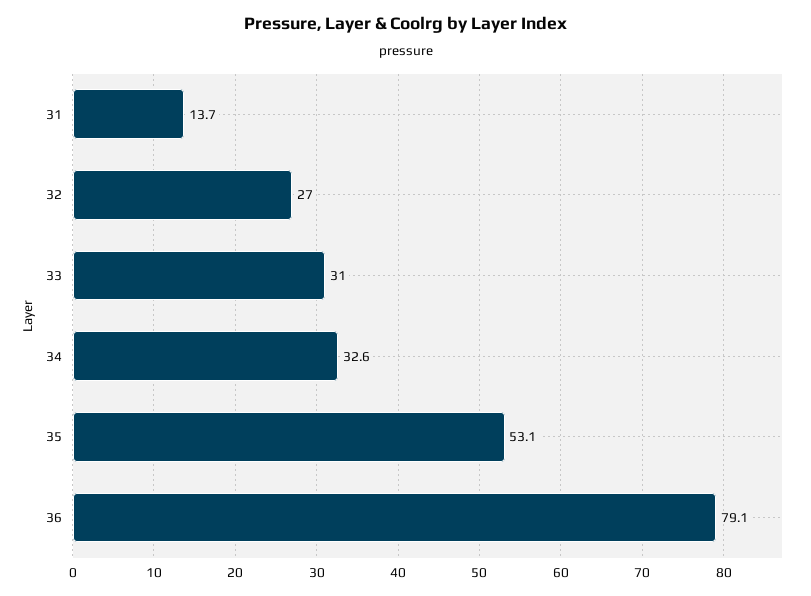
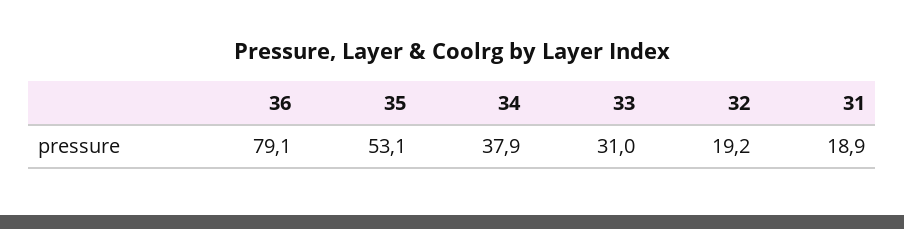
31: 13.7 -> 18.9
32: 27 -> 19.2
34: 32.6 -> 37.9

